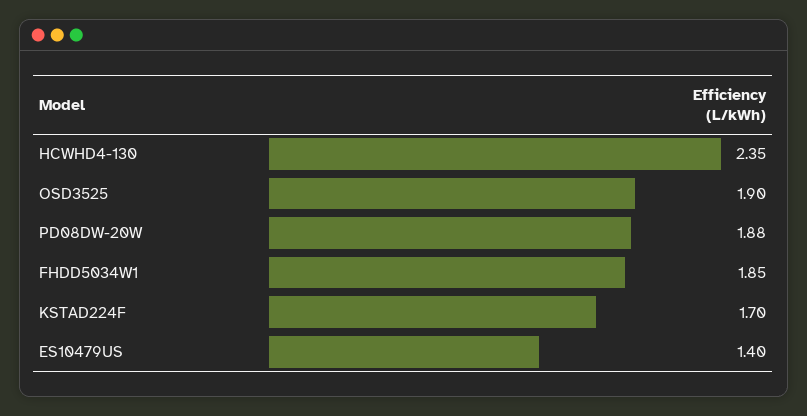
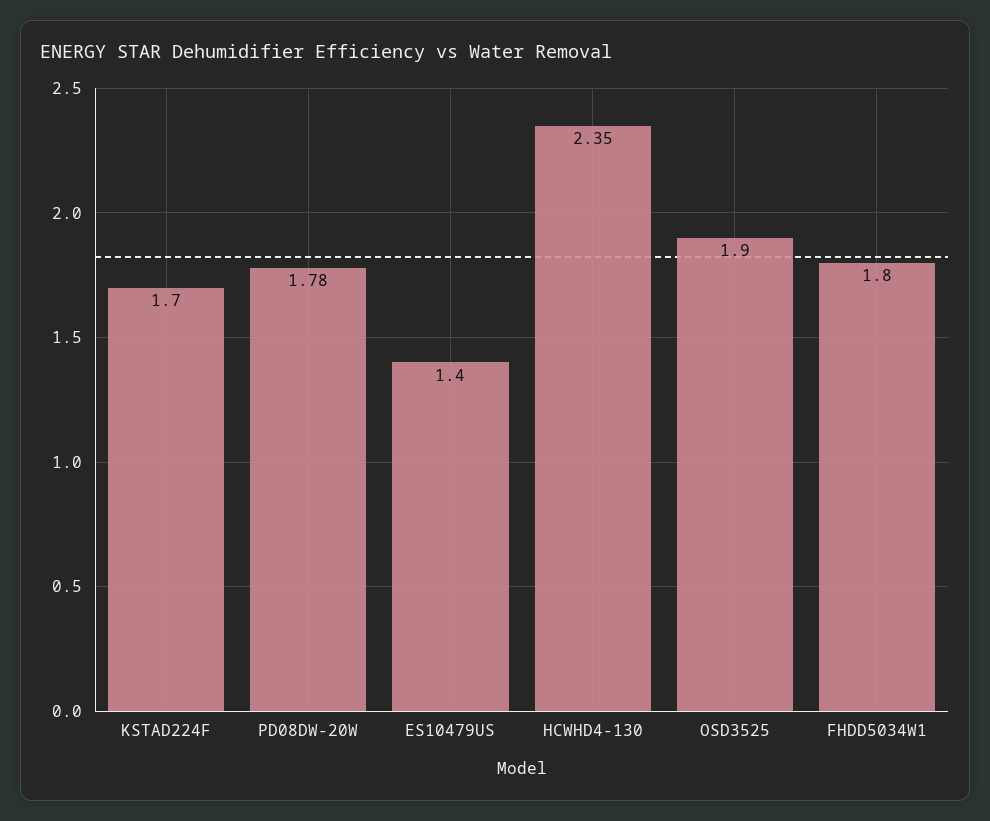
PD08DW-20W: 1.88 -> 1.78
FHDD5034W1: 1.85 -> 1.8

